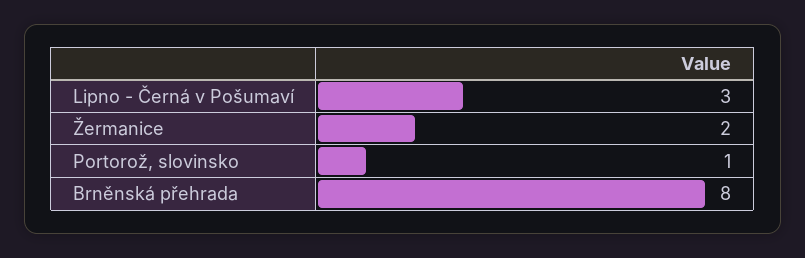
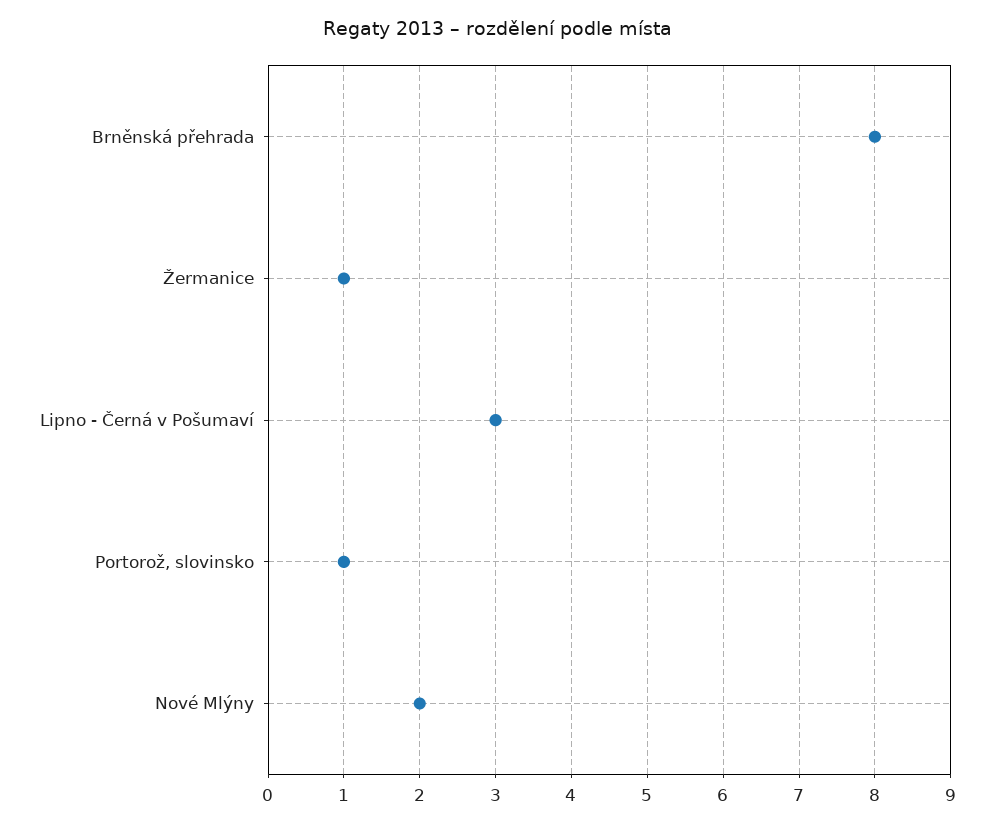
Žermanice: 2 -> 1
Nové Mlýny: none -> 2

